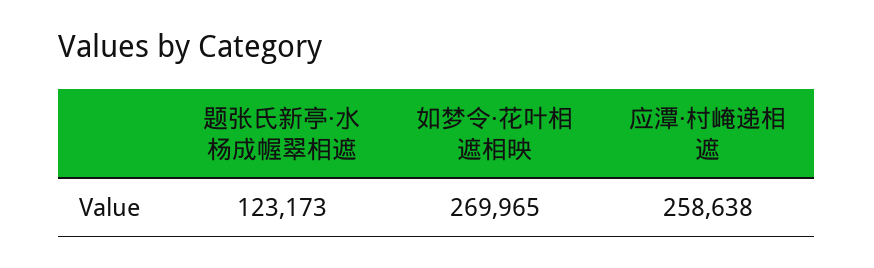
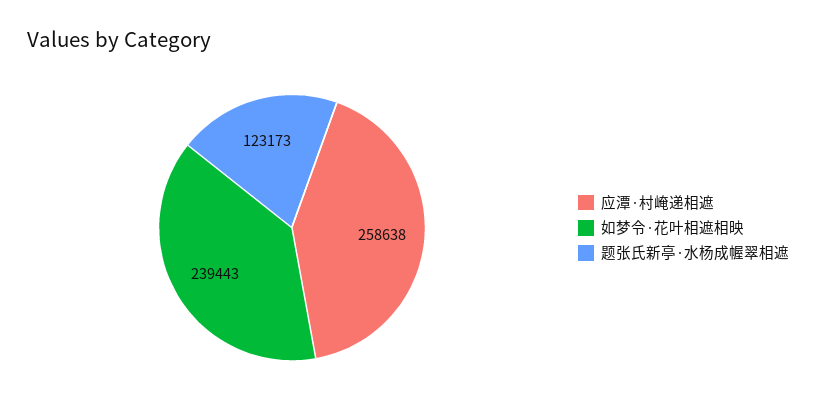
如梦令·花叶相遮相映: 269965 -> 239443

